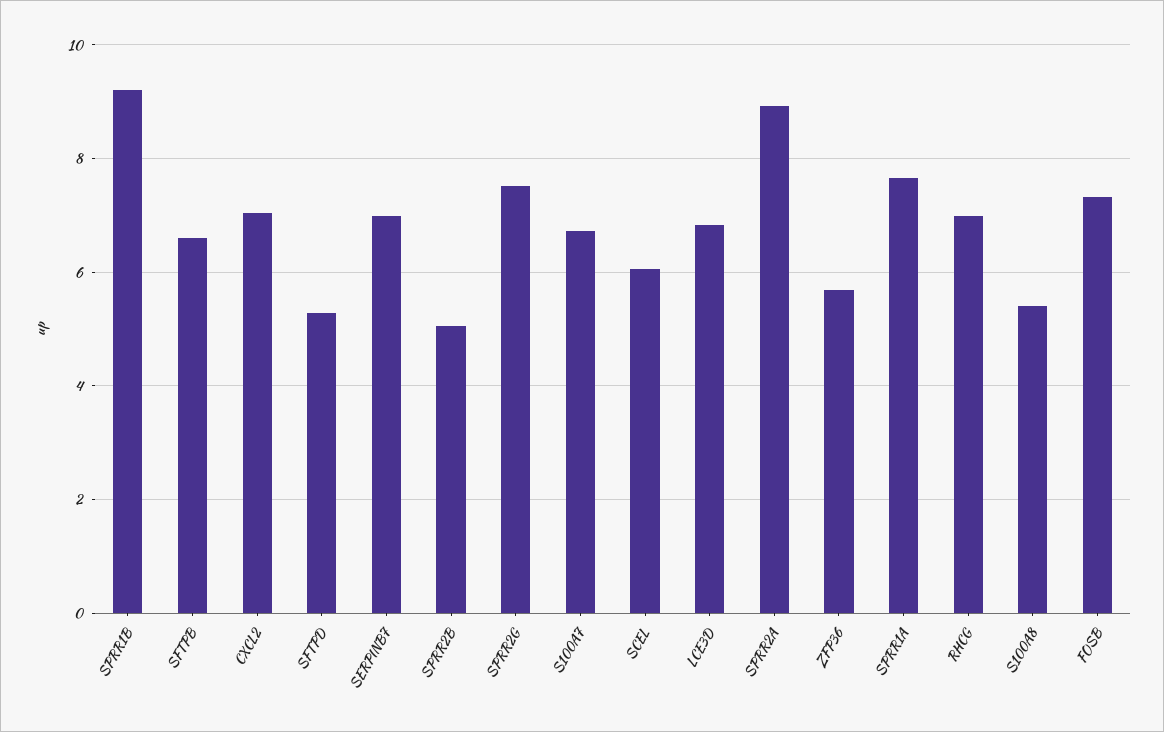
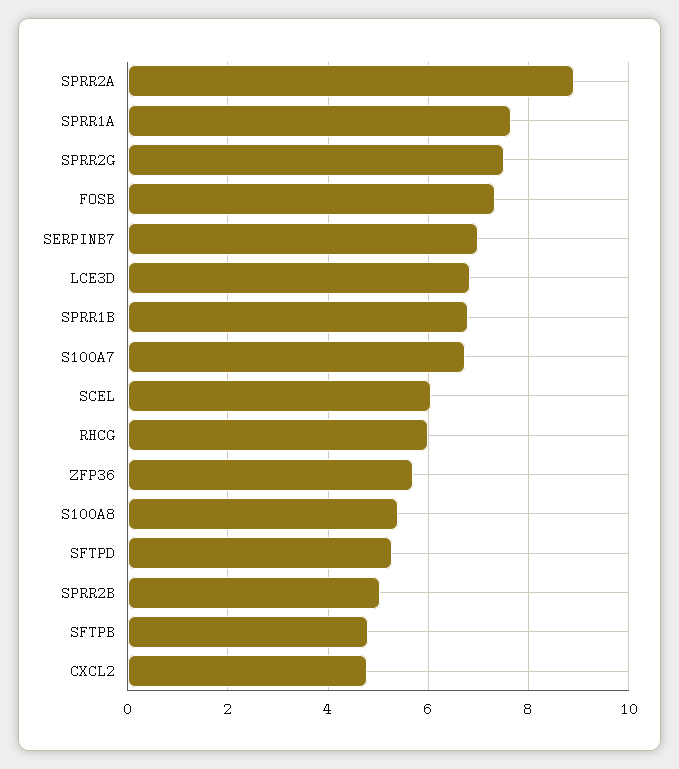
SPRR1B: 9.2 -> 6.8
SFTPB: 6.6 -> 4.8
CXCL2: 7 -> 4.8
RHCG: 7 -> 6

